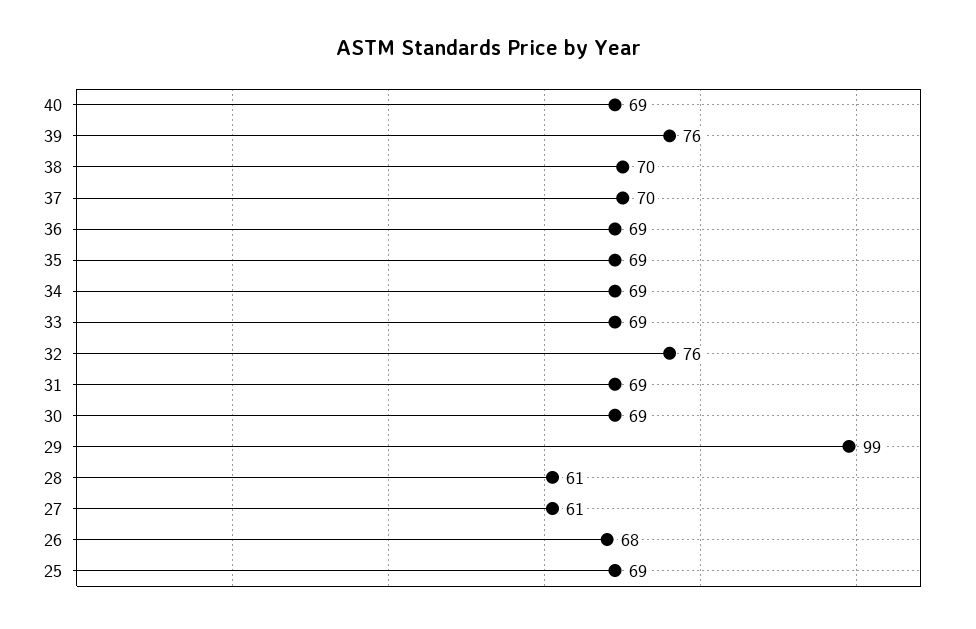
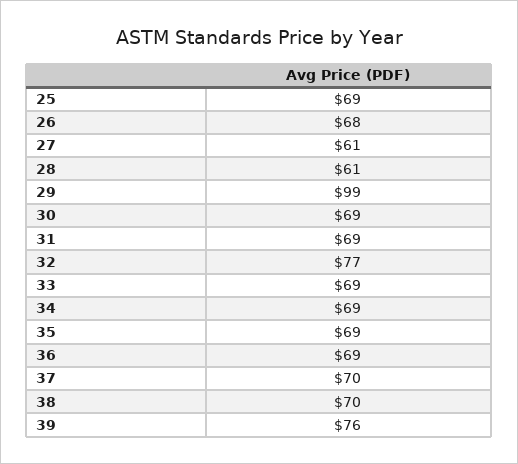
40: 69 -> none
32: 76 -> 77

